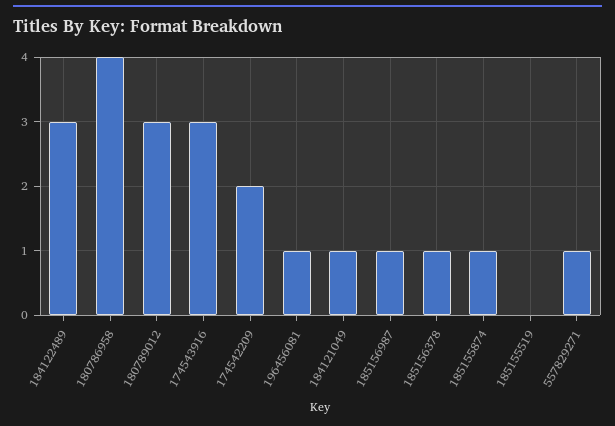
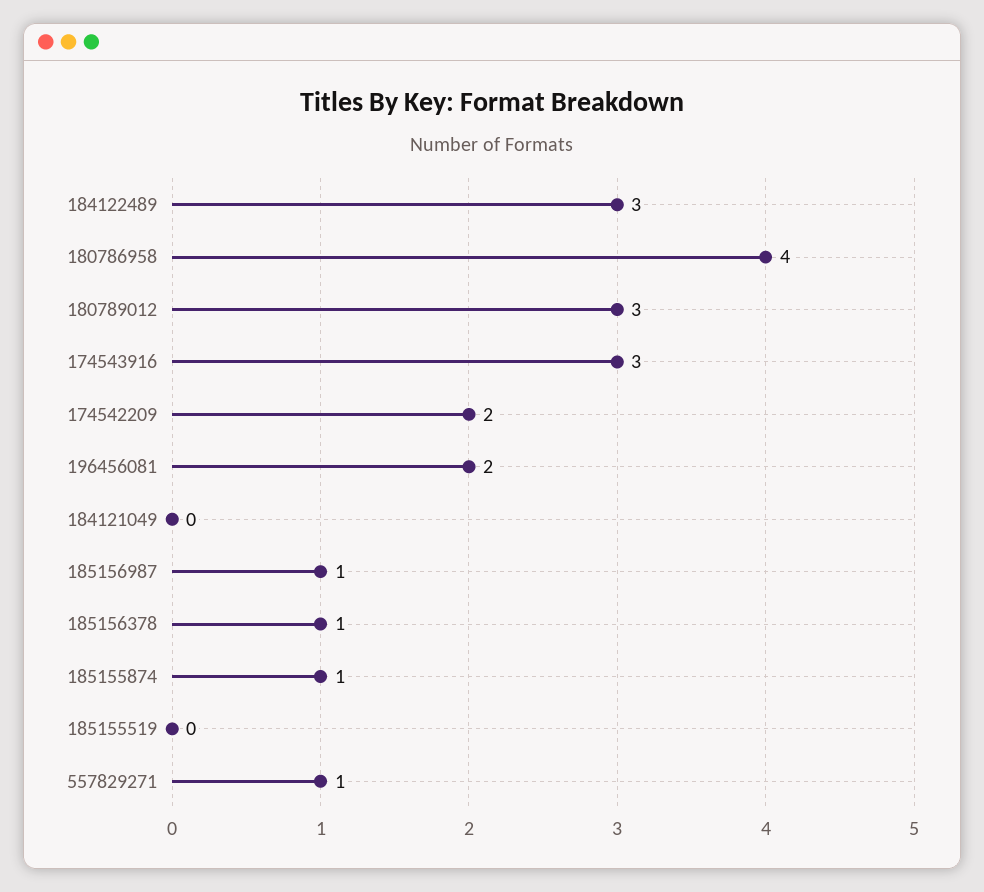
196456081: 1 -> 2
184121049: 1 -> 0

